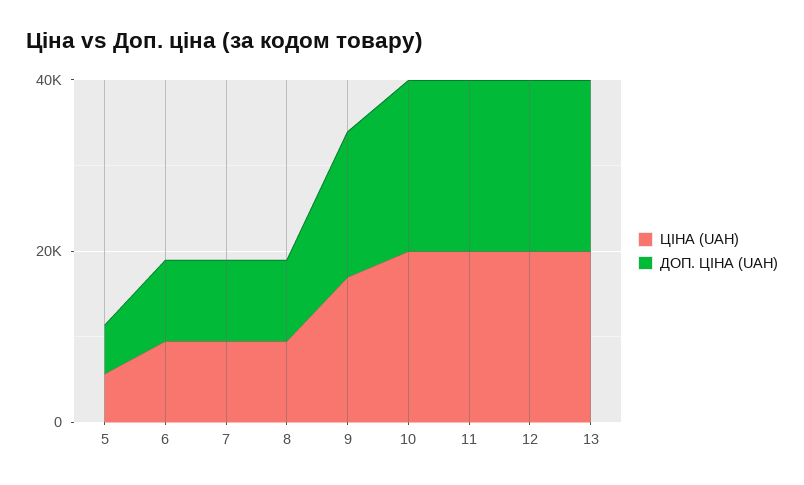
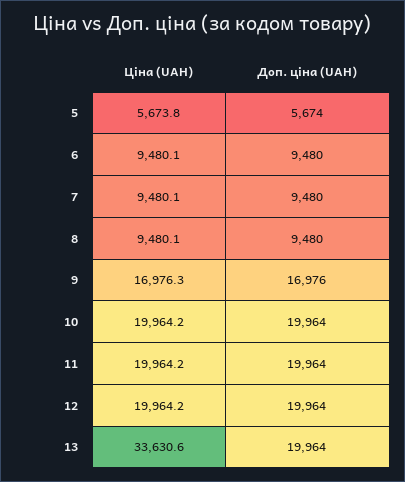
ЦІНА (UAH), 13: 20000 -> 33630.6

